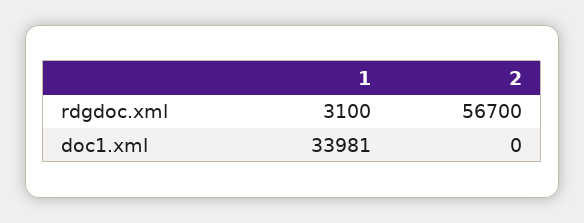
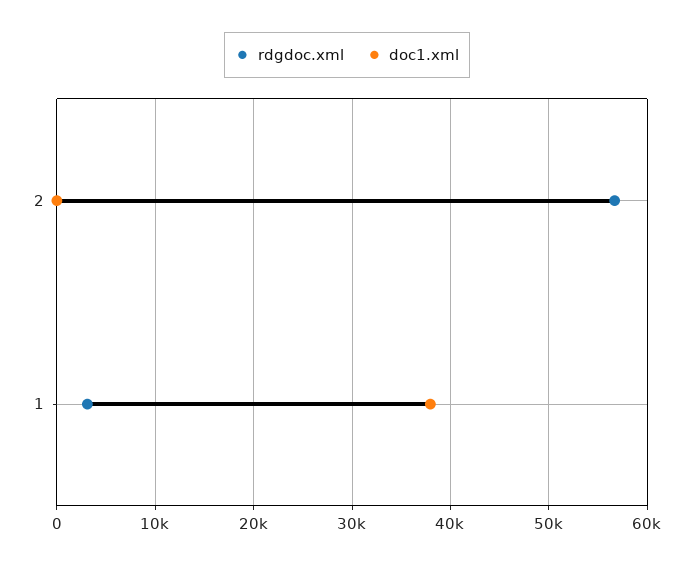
doc1.xml, 1: 33981 -> 38000

